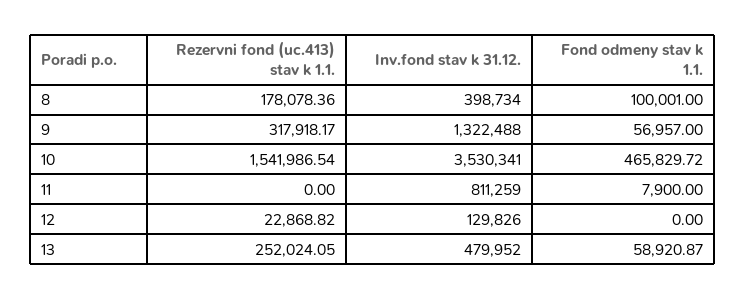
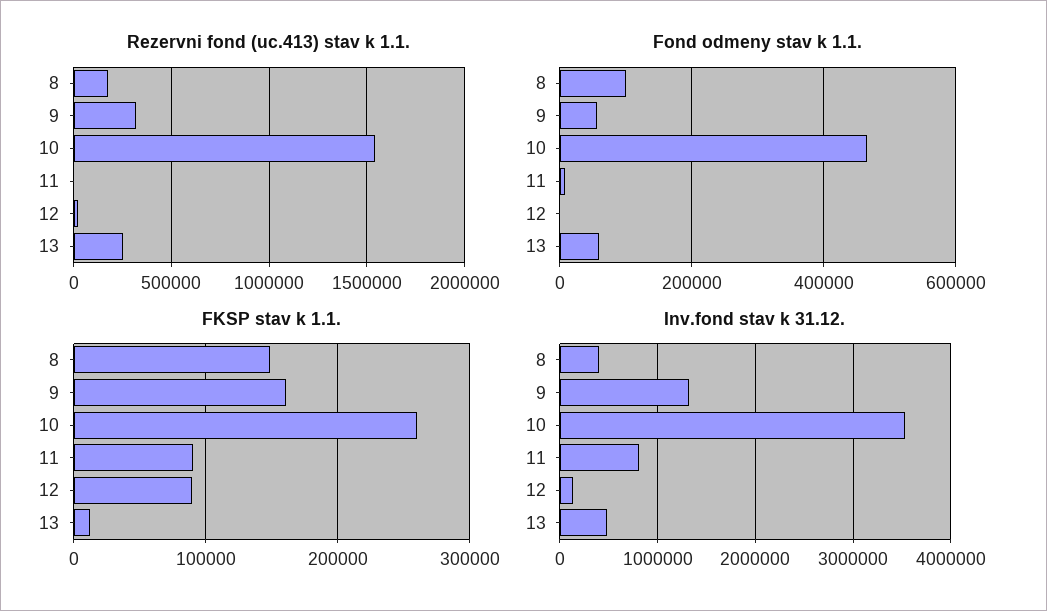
FKSP stav k 1.1., 8: none -> 150000
FKSP stav k 1.1., 9: none -> 160000
FKSP stav k 1.1., 10: none -> 260000
FKSP stav k 1.1., 11: none -> 90000
FKSP stav k 1.1., 12: none -> 90000
FKSP stav k 1.1., 13: none -> 10000

